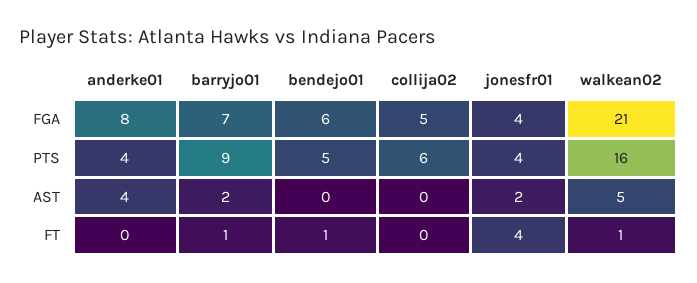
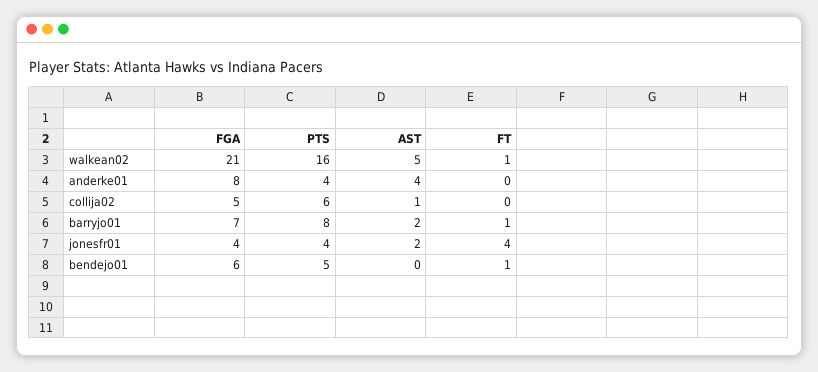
barryjo01, PTS: 9 -> 8
collija02, AST: 0 -> 1

